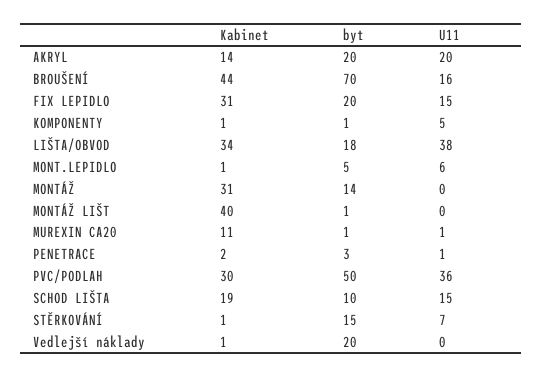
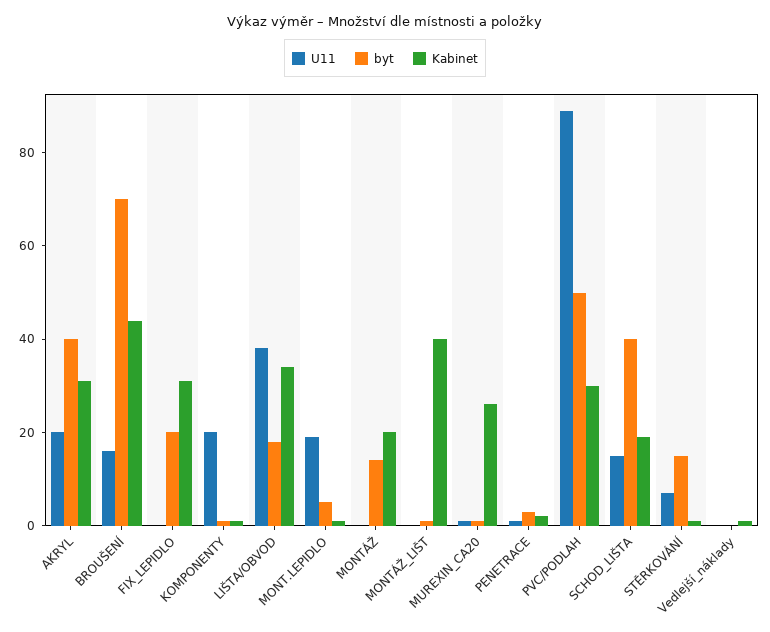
Kabinet, AKRYL: 14 -> 30
byt, AKRYL: 20 -> 40
U11, FIX LEPIDLO: 15 -> 0
U11, KOMPONENTY: 5 -> 20
U11, MONT.LEPIDLO: 6 -> 20
Kabinet, MONTÁŽ: 31 -> 20
Kabinet, MUREXIN CA20: 11 -> 25
U11, PVC/PODLAH: 36 -> 90
byt, SCHOD LIŠTA: 10 -> 40
byt, Vedlejší náklady: 20 -> 0

